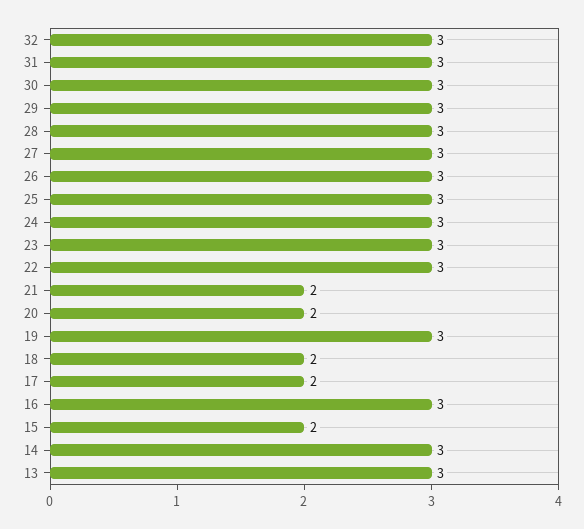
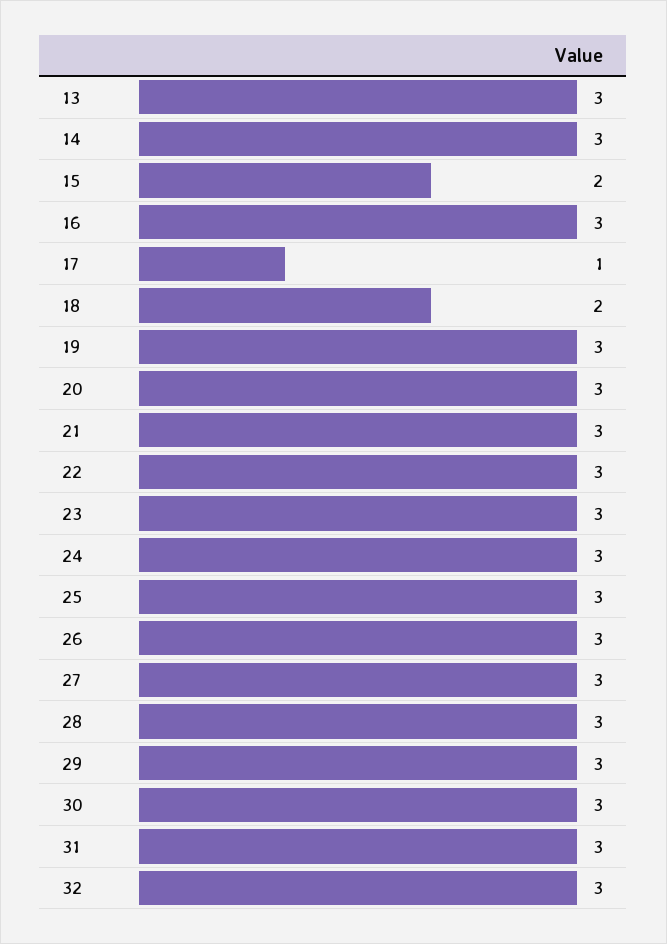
21: 2 -> 3
20: 2 -> 3
17: 2 -> 1

